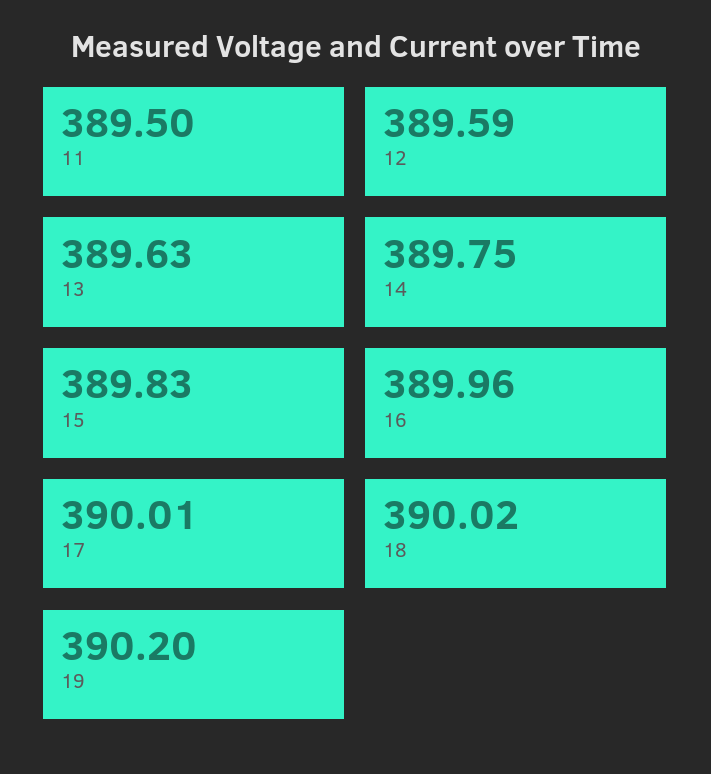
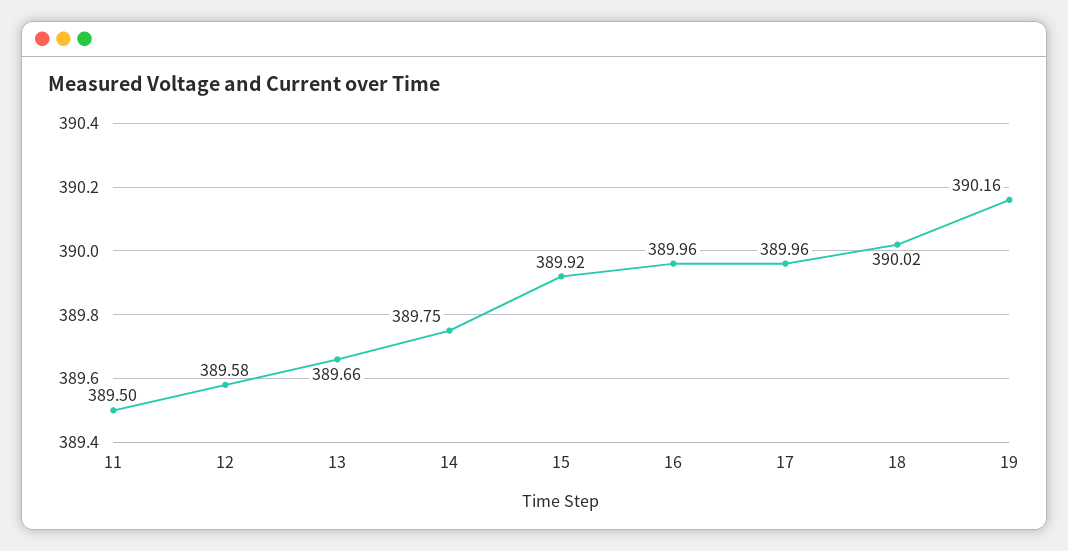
12: 389.59 -> 389.58
13: 389.63 -> 389.66
15: 389.83 -> 389.92
17: 390.01 -> 389.96
19: 390.2 -> 390.16

